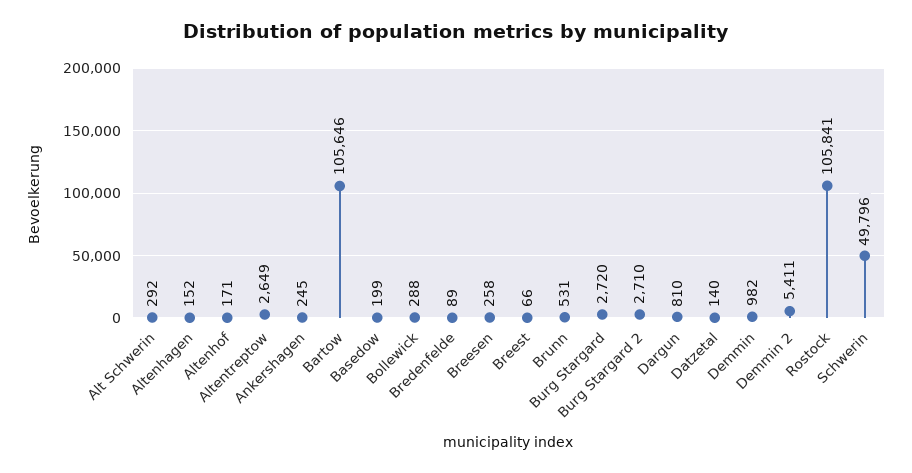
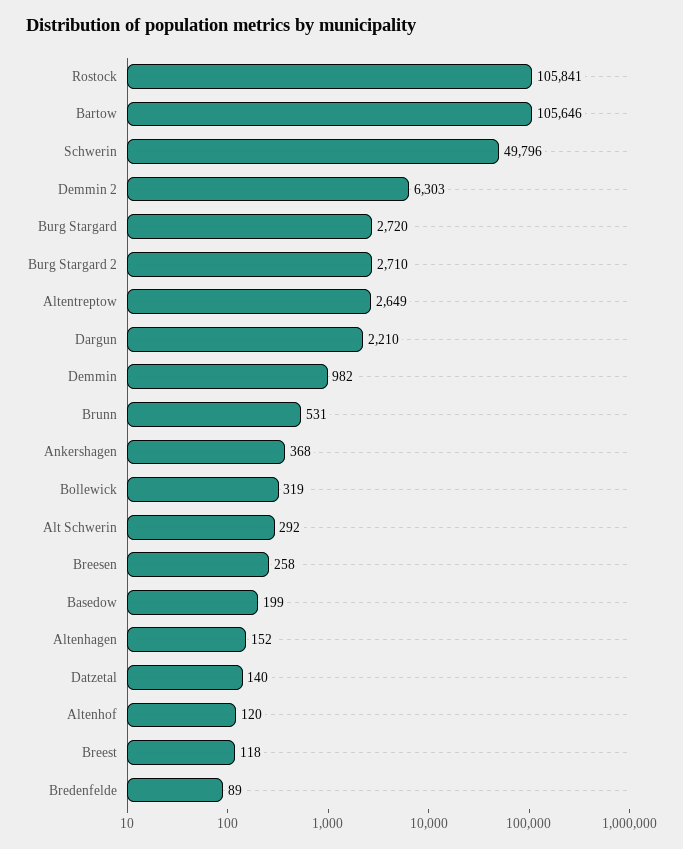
Altenhof: 171 -> 120
Ankershagen: 245 -> 368
Bollewick: 288 -> 319
Breest: 66 -> 118
Dargun: 810 -> 2210
Demmin 2: 5411 -> 6303

